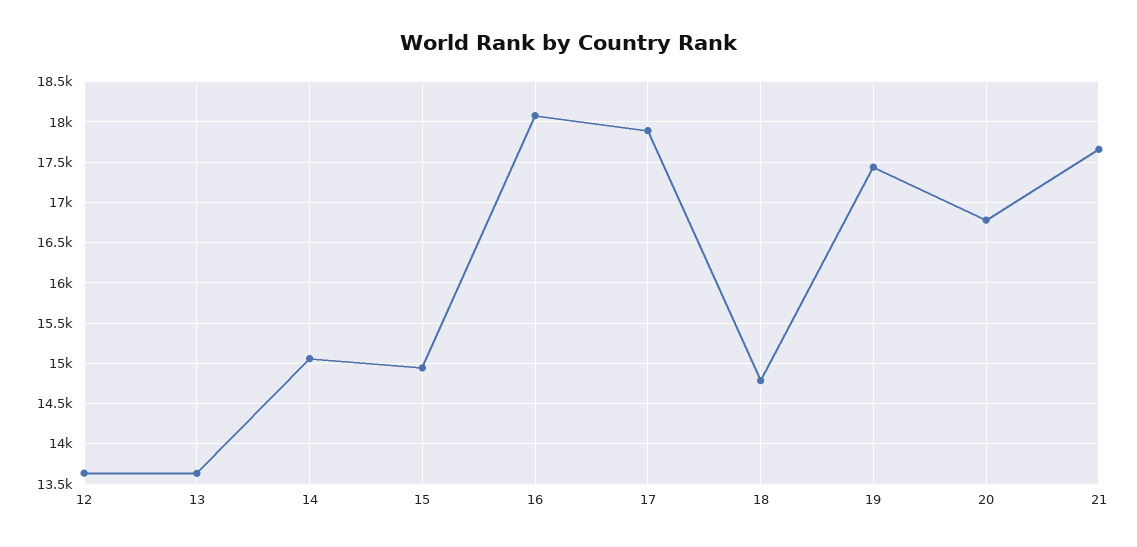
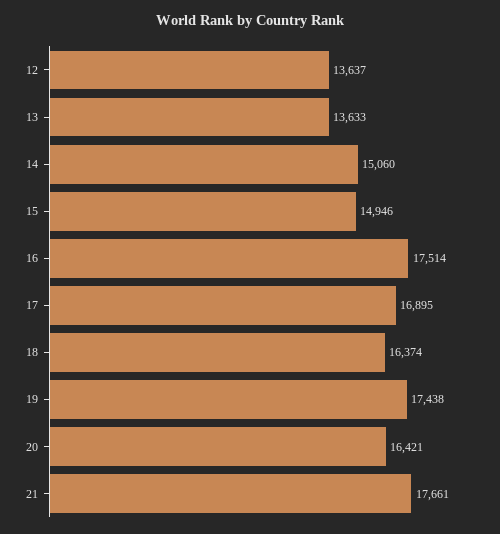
16: 18100 -> 17514
17: 17900 -> 16895
18: 14800 -> 16374
20: 16800 -> 16421

